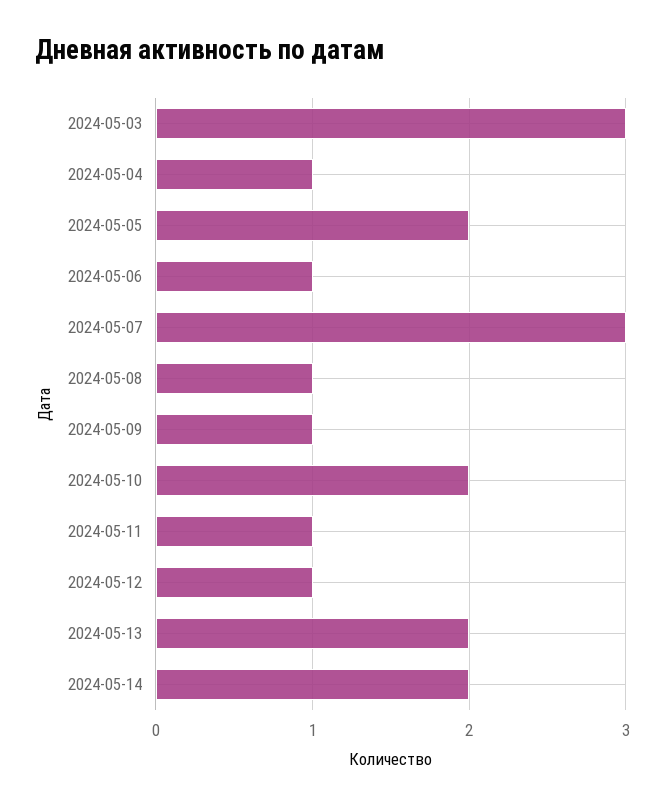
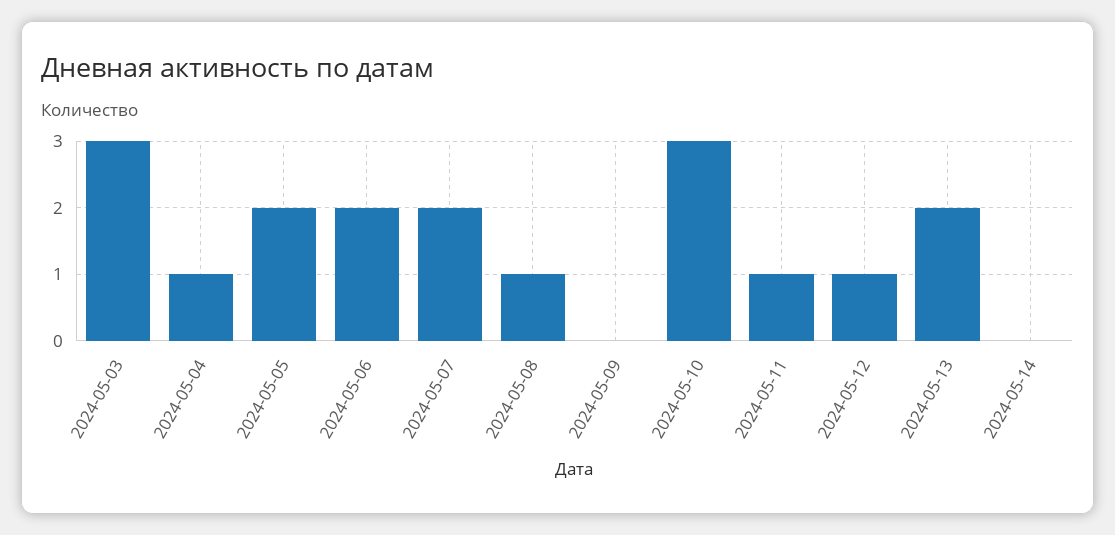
2024-05-06: 1 -> 2
2024-05-07: 3 -> 2
2024-05-09: 1 -> 0
2024-05-10: 2 -> 3
2024-05-14: 2 -> 0

